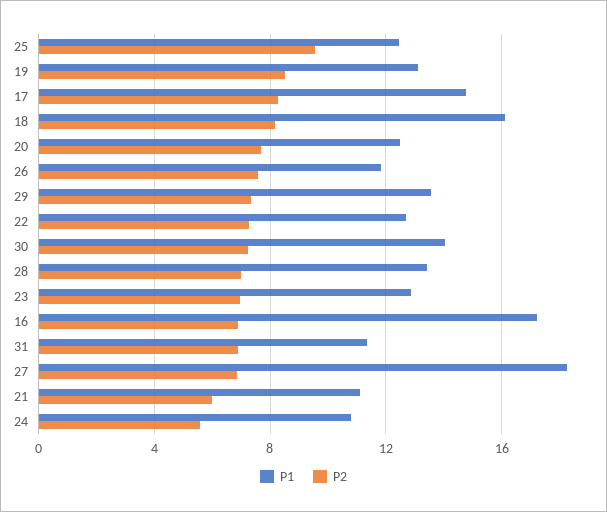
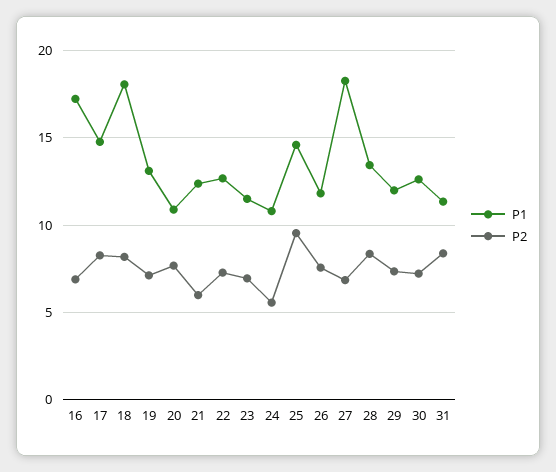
P1, 25: 12.5 -> 14.5
P2, 19: 8.5 -> 7
P1, 18: 16 -> 18
P1, 20: 12.5 -> 11
P1, 29: 13.5 -> 12
P1, 30: 14 -> 12.5
P2, 28: 7 -> 8.5
P1, 23: 13 -> 11.5
P2, 31: 7 -> 8.5
P1, 21: 11 -> 12.5

